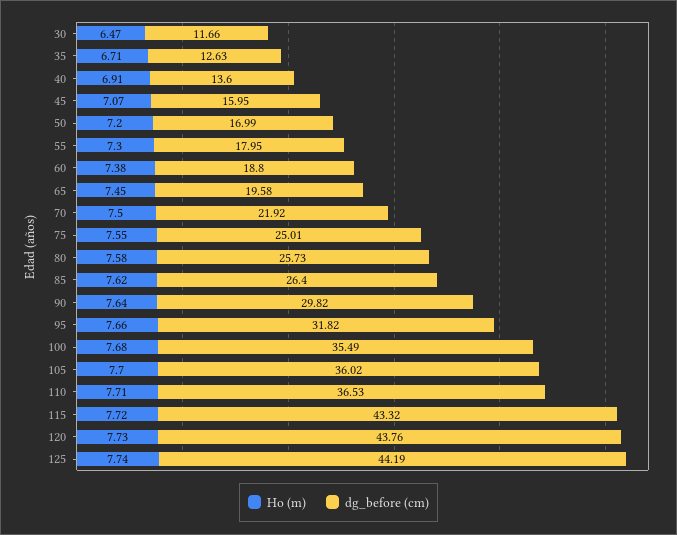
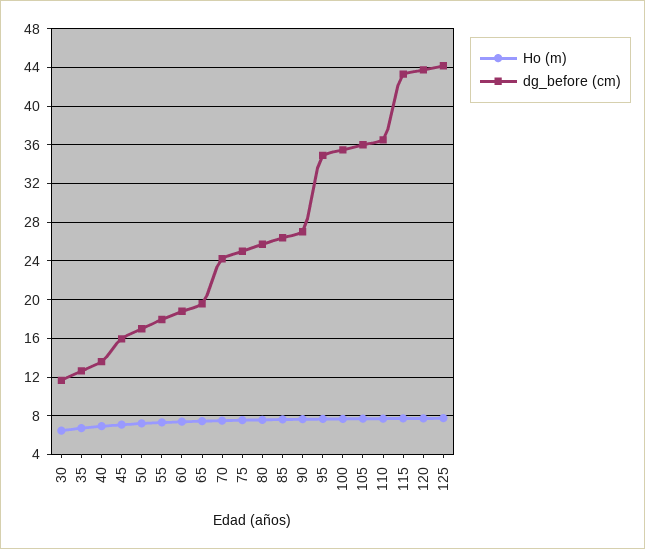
dg_before (cm), 70: 21.92 -> 24
dg_before (cm), 90: 29.82 -> 27
dg_before (cm), 95: 31.82 -> 35

